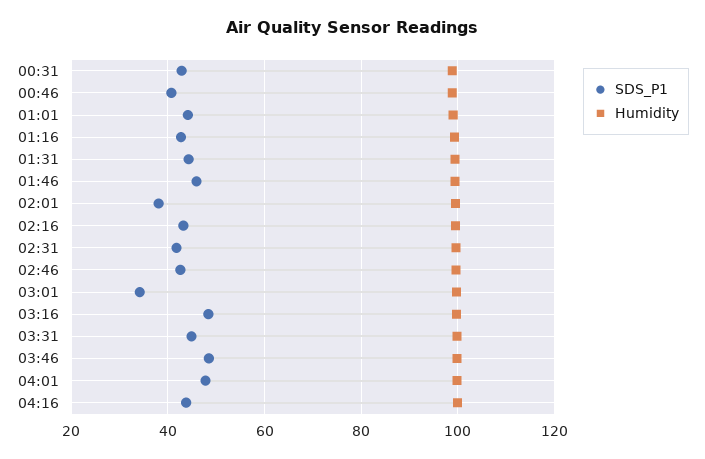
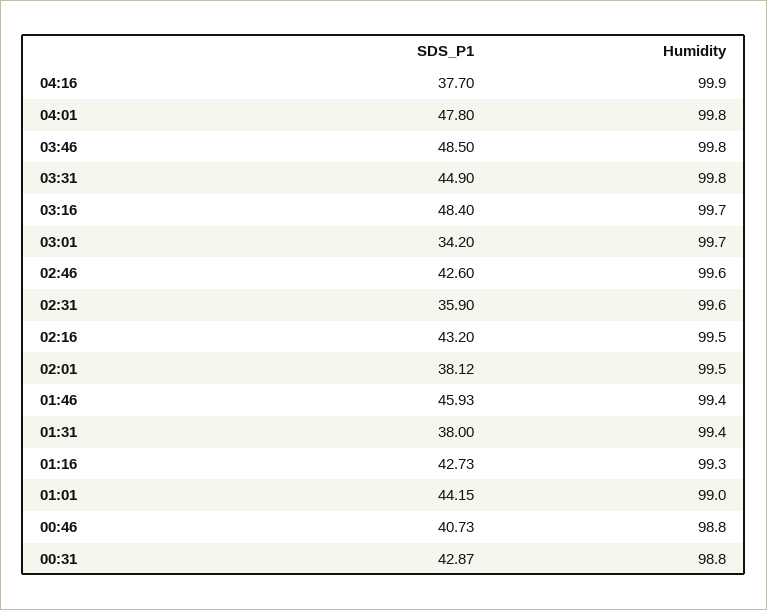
SDS_P1, 01:31: 44 -> 38
SDS_P1, 02:31: 42 -> 35.9
SDS_P1, 04:16: 44 -> 37.7

